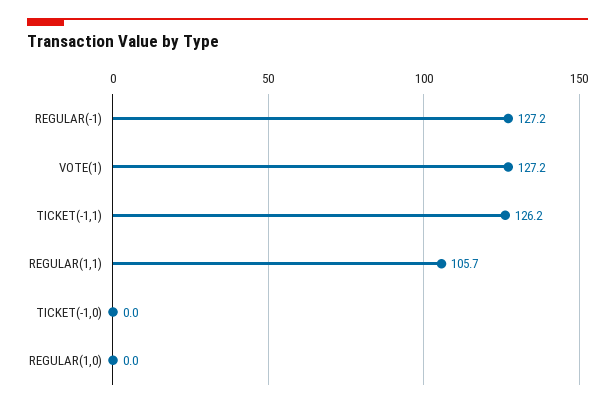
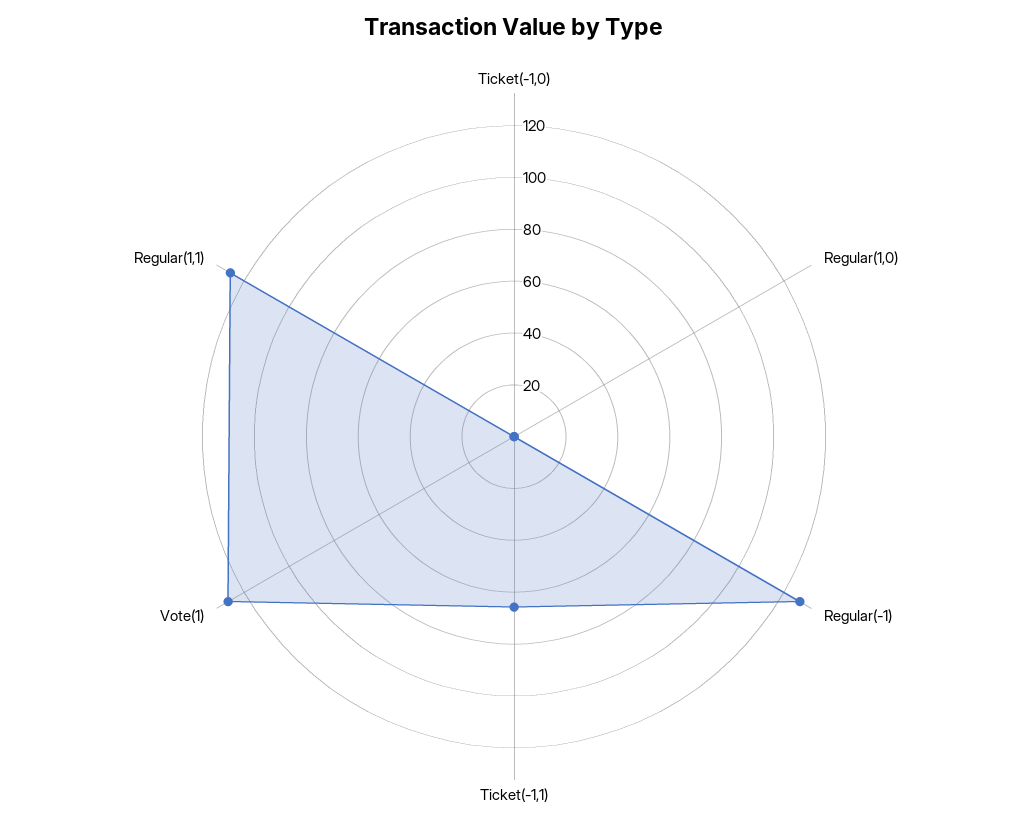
TICKET(-1,1): 126.2 -> 65
REGULAR(1,1): 105.7 -> 125

